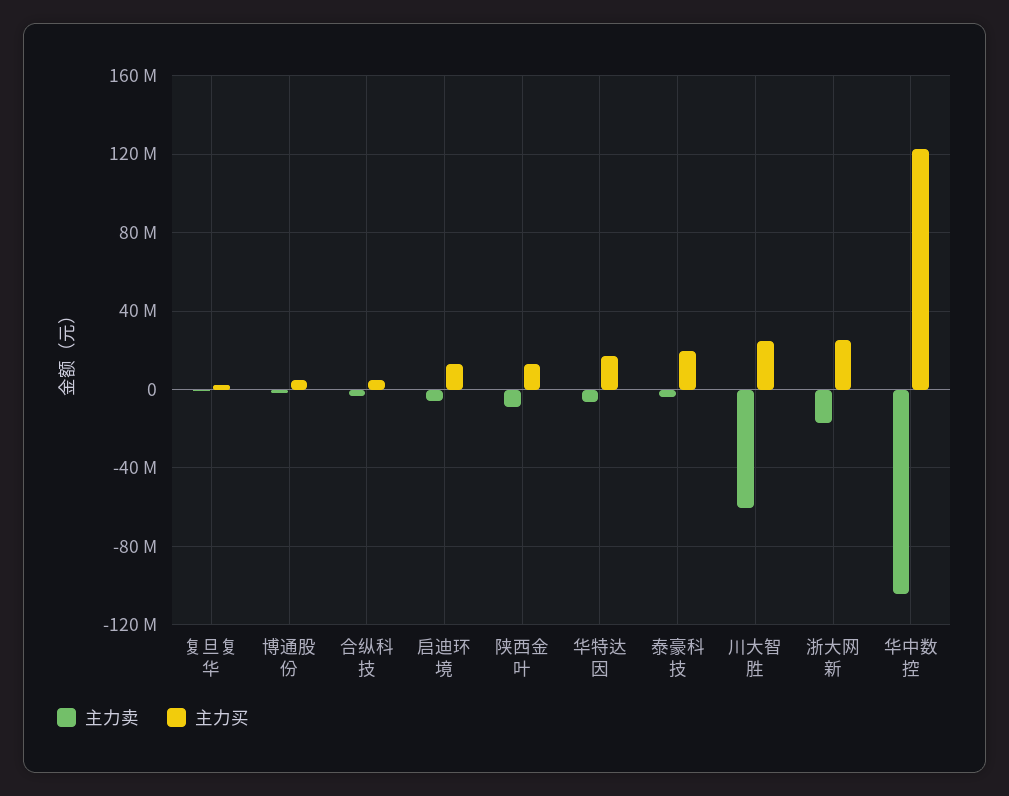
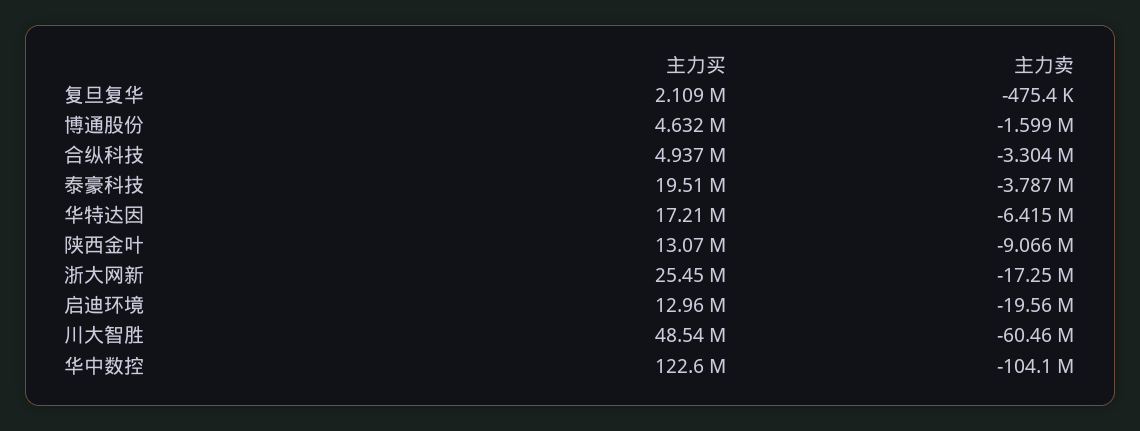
主力卖, 启迪环境: -5000000 -> -19560000
主力买, 川大智胜: 25000000 -> 48540000

